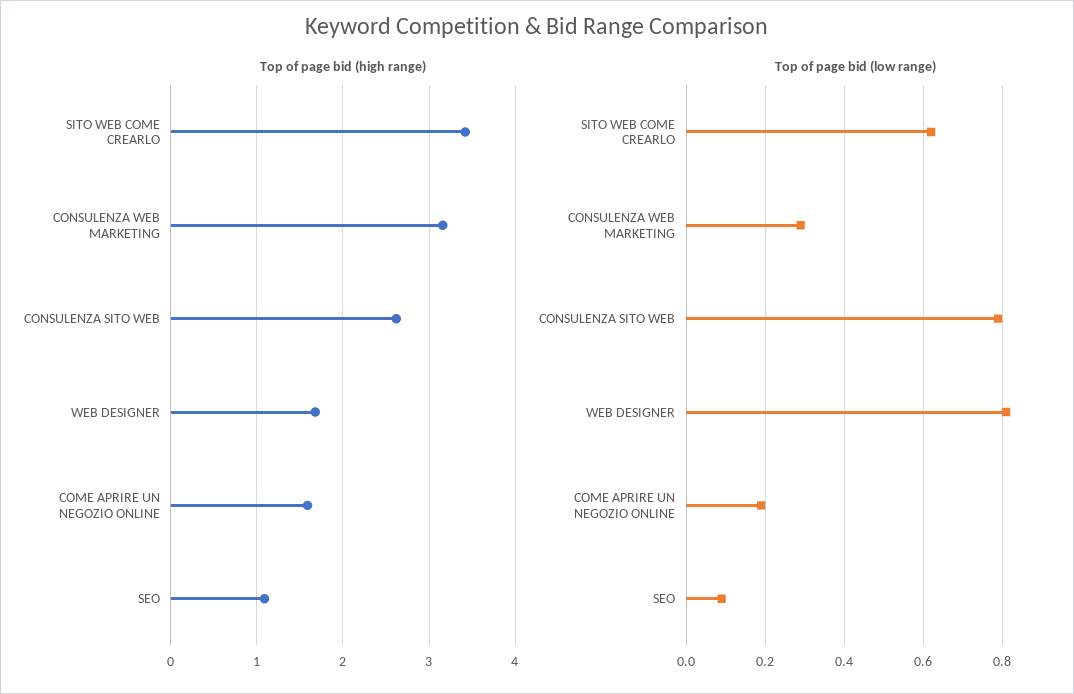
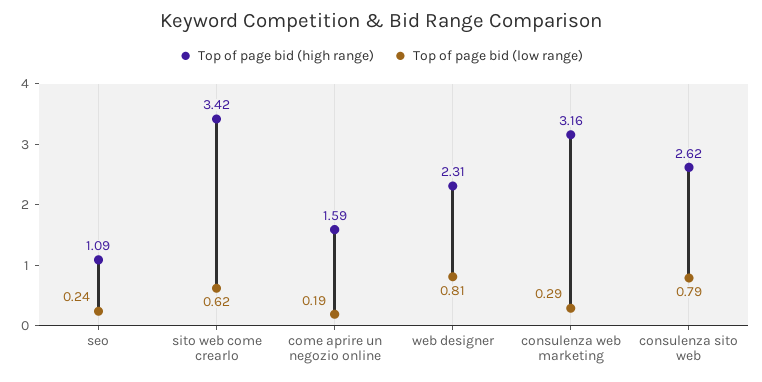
Top of page bid (high range), WEB DESIGNER: 1.7 -> 2.31
Top of page bid (low range), SEO: 0.1 -> 0.24

